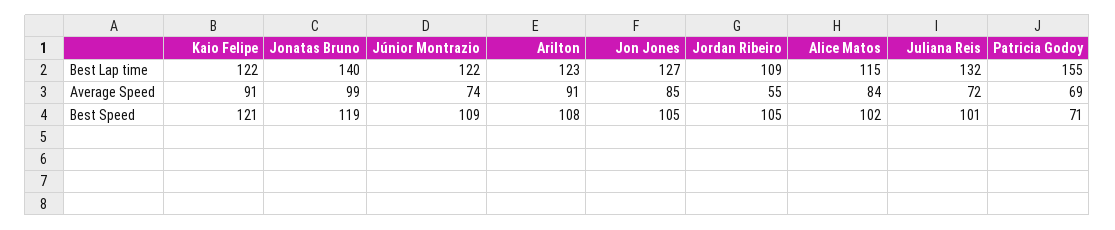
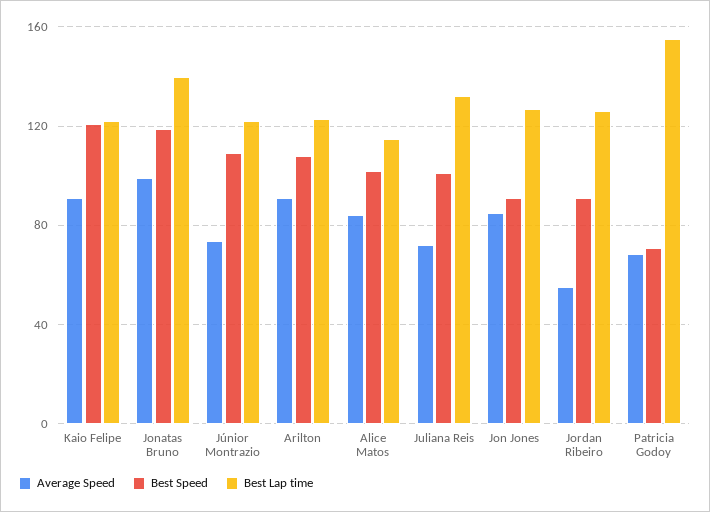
Best Lap time, Jordan Ribeiro: 109 -> 125
Best Speed, Jon Jones: 105 -> 90
Best Speed, Jordan Ribeiro: 105 -> 90

